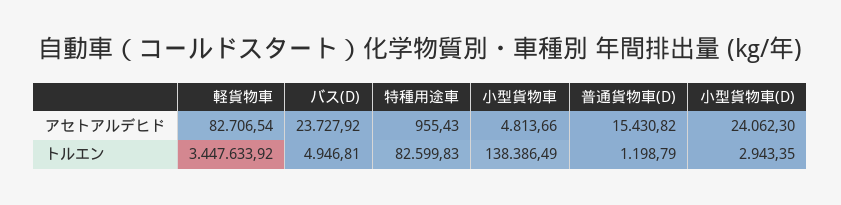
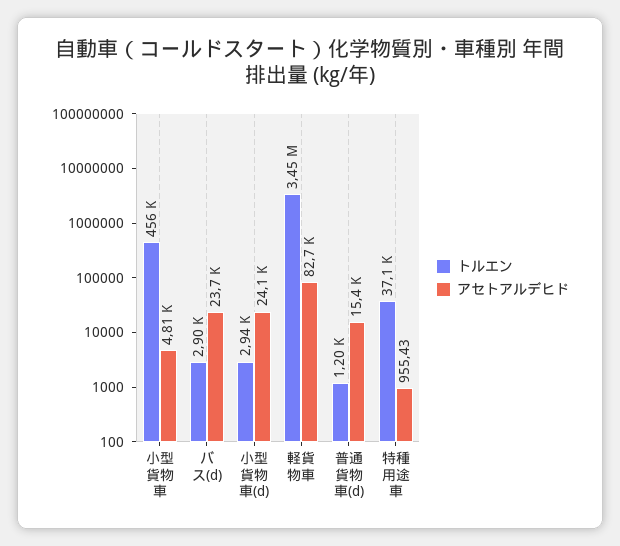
トルエン, バス(D): 4946.81 -> 2900
トルエン, 特種用途車: 82599.83 -> 37100
トルエン, 小型貨物車: 138386.49 -> 456000

